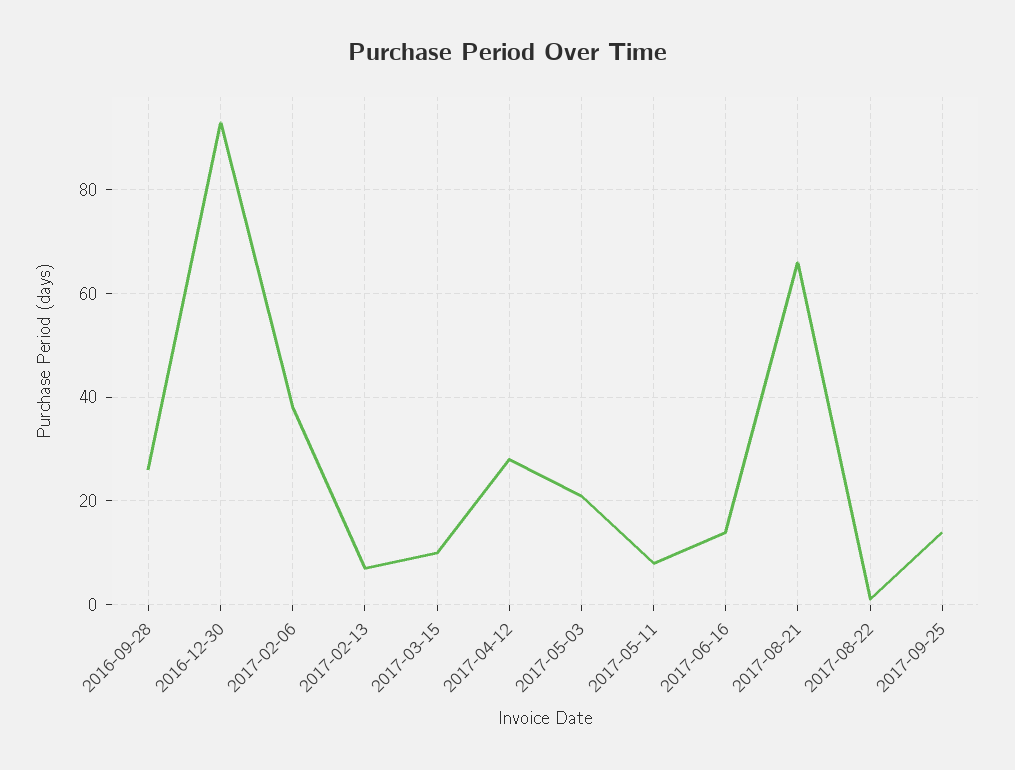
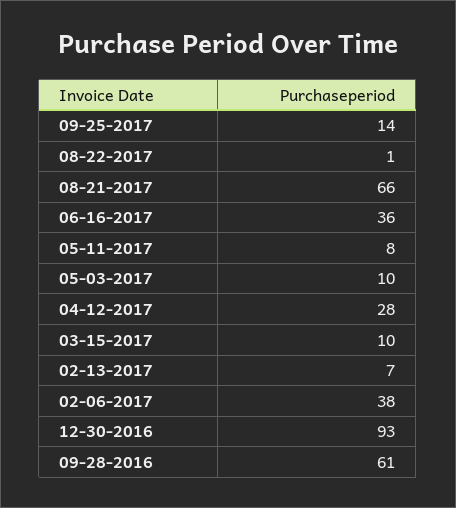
2016-09-28: 25 -> 61
2017-05-03: 20 -> 10
2017-06-16: 15 -> 36

